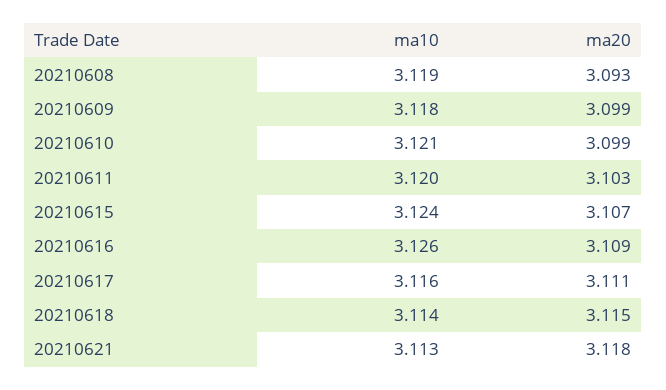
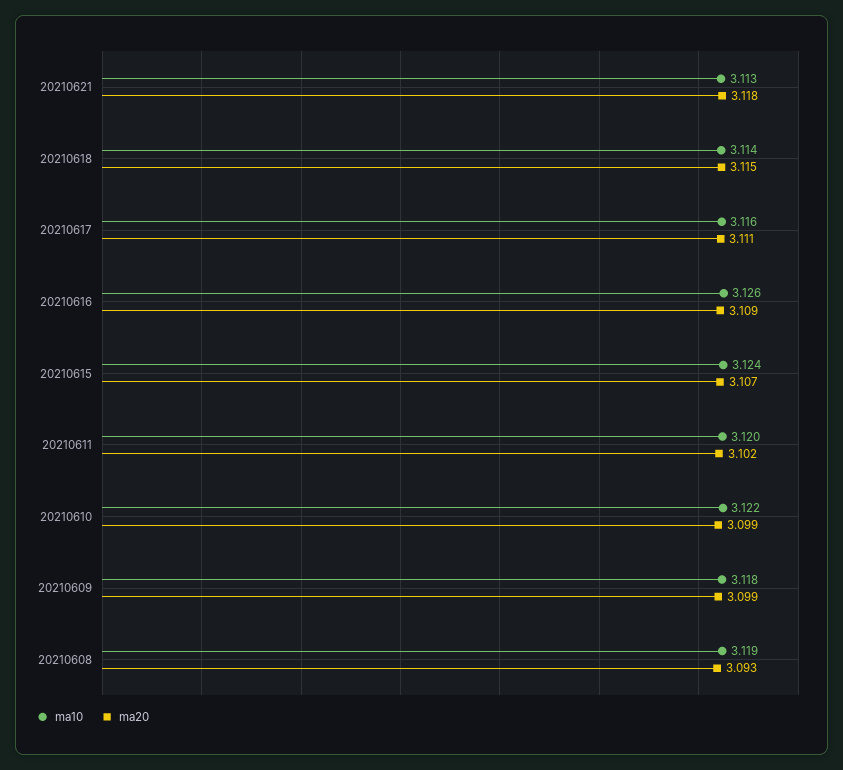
ma10, 20210610: 3.121 -> 3.122
ma20, 20210611: 3.103 -> 3.102

